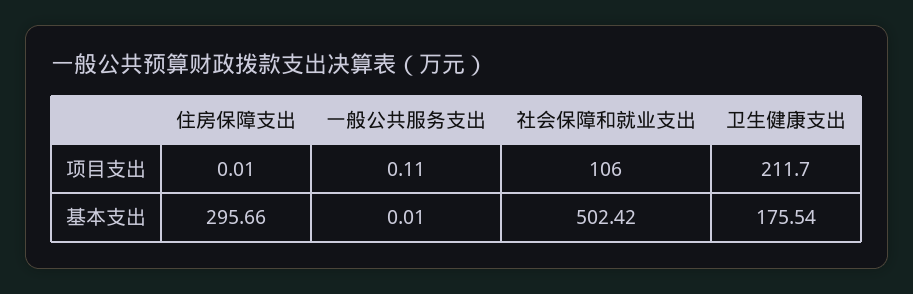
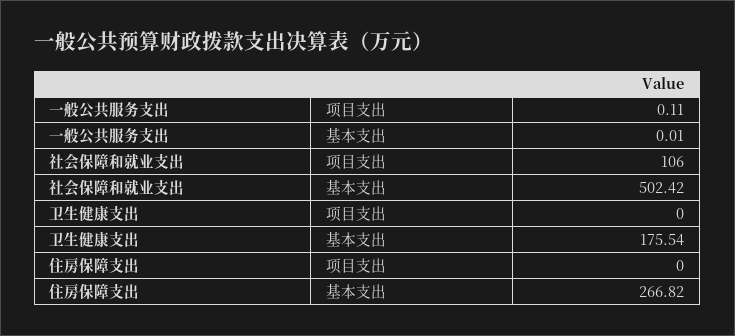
住房保障支出, 项目支出: 0.01 -> 0
卫生健康支出, 项目支出: 211.7 -> 0
住房保障支出, 基本支出: 295.66 -> 266.82

